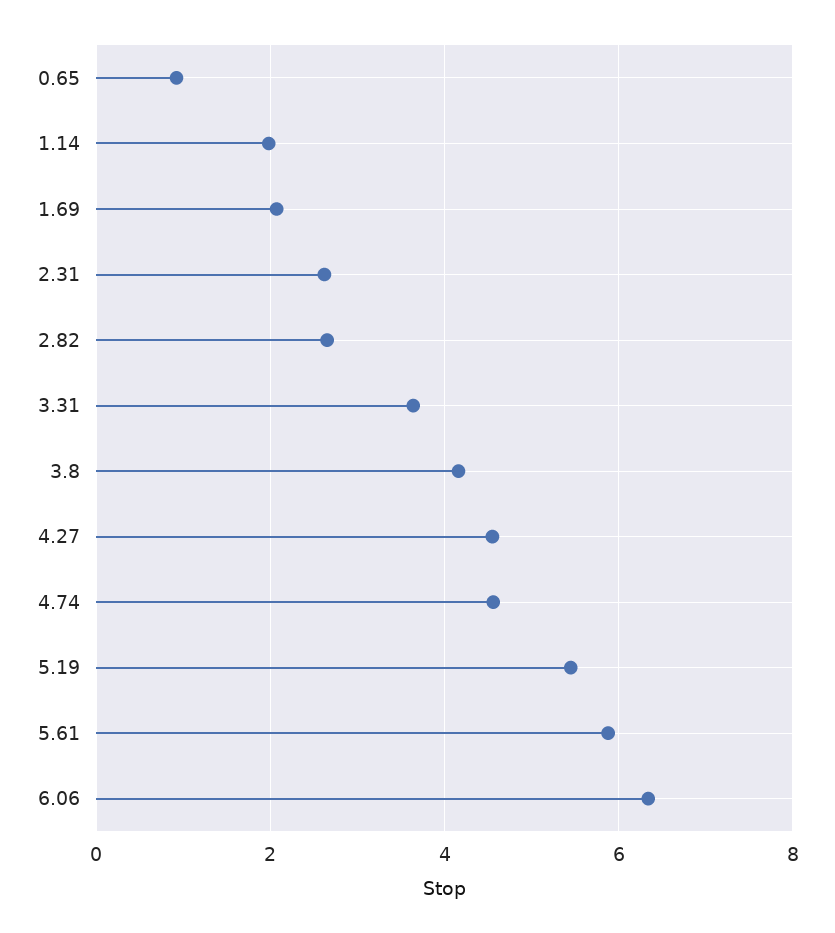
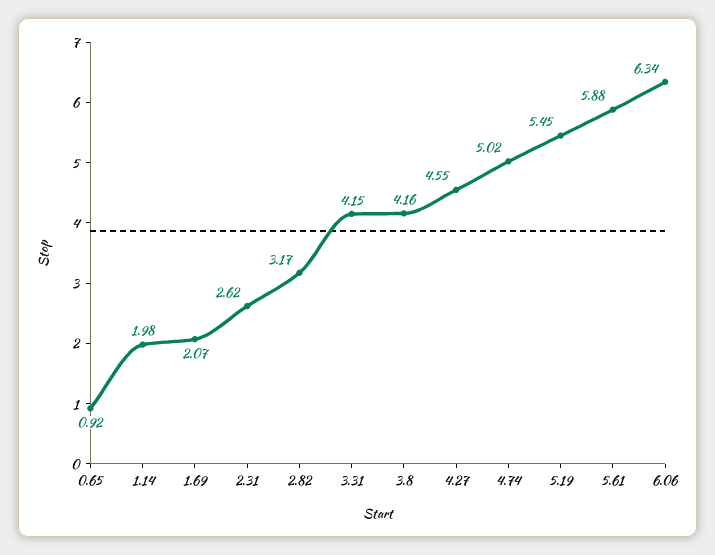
2.82: 2.6 -> 3.17
3.31: 3.6 -> 4.15
4.74: 4.6 -> 5.02

